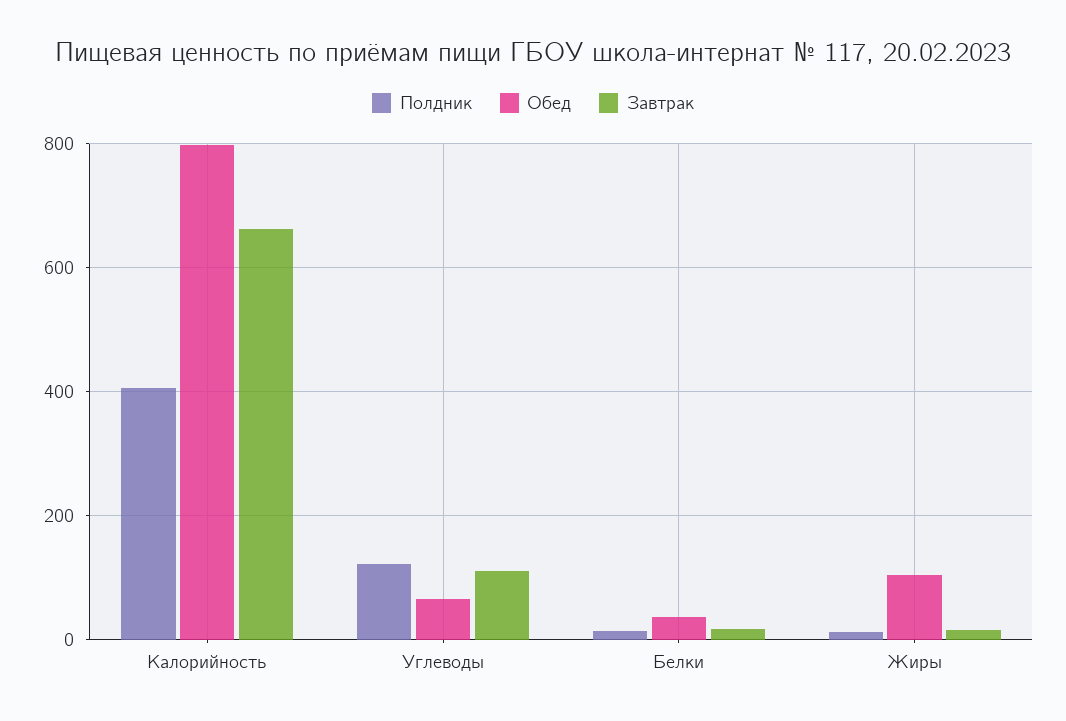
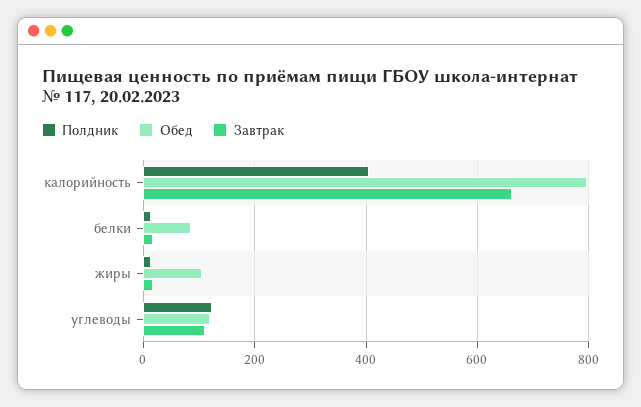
Обед, Углеводы: 60 -> 120
Обед, Белки: 40 -> 80

